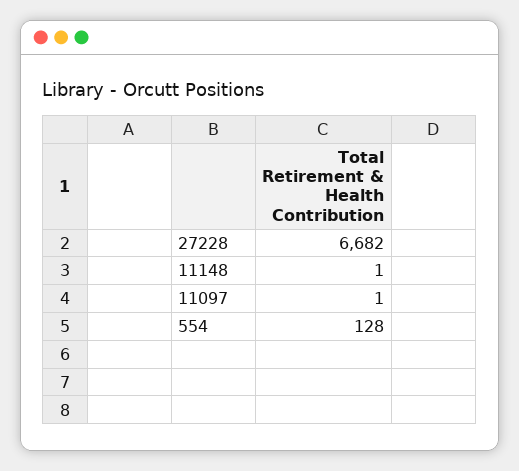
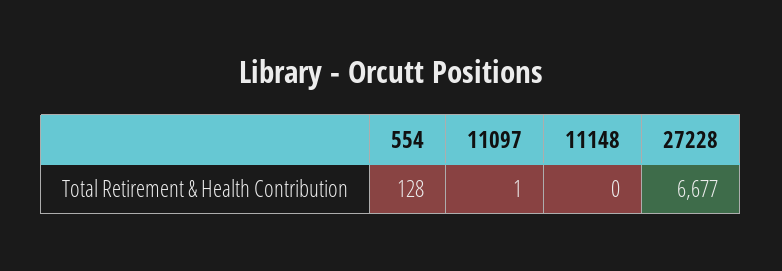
27228: 6682 -> 6677
11148: 1 -> 0

